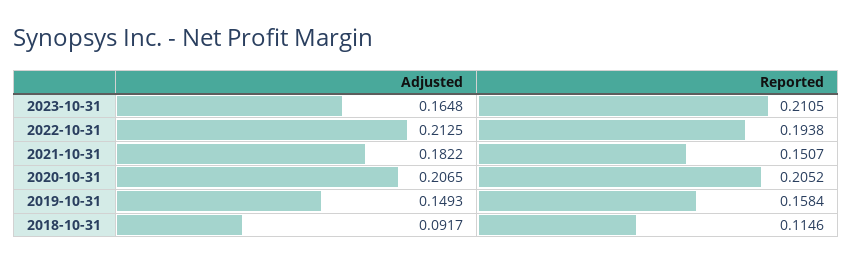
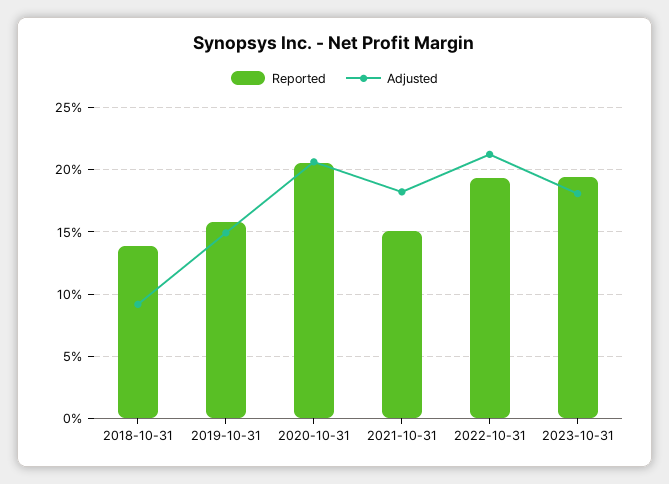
Adjusted, 2023-10-31: 0.1648 -> 0.18
Reported, 2023-10-31: 0.2105 -> 0.195
Reported, 2018-10-31: 0.1146 -> 0.14

